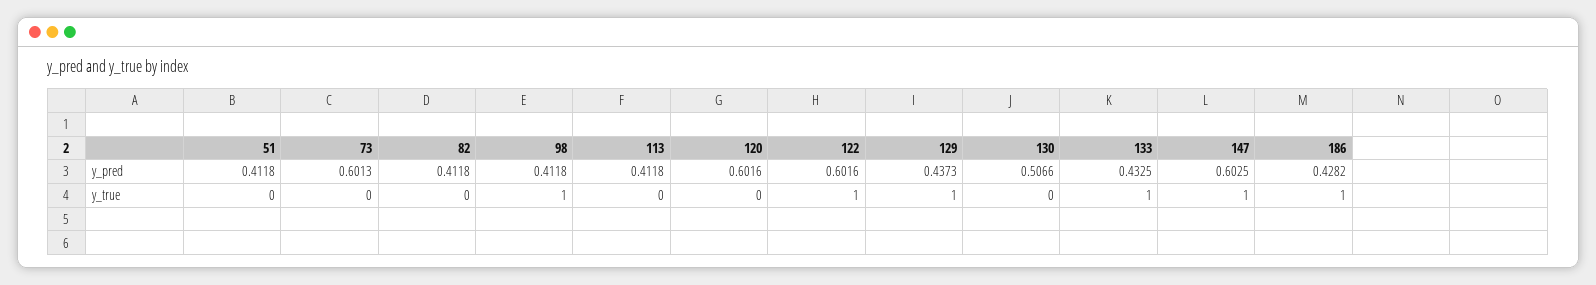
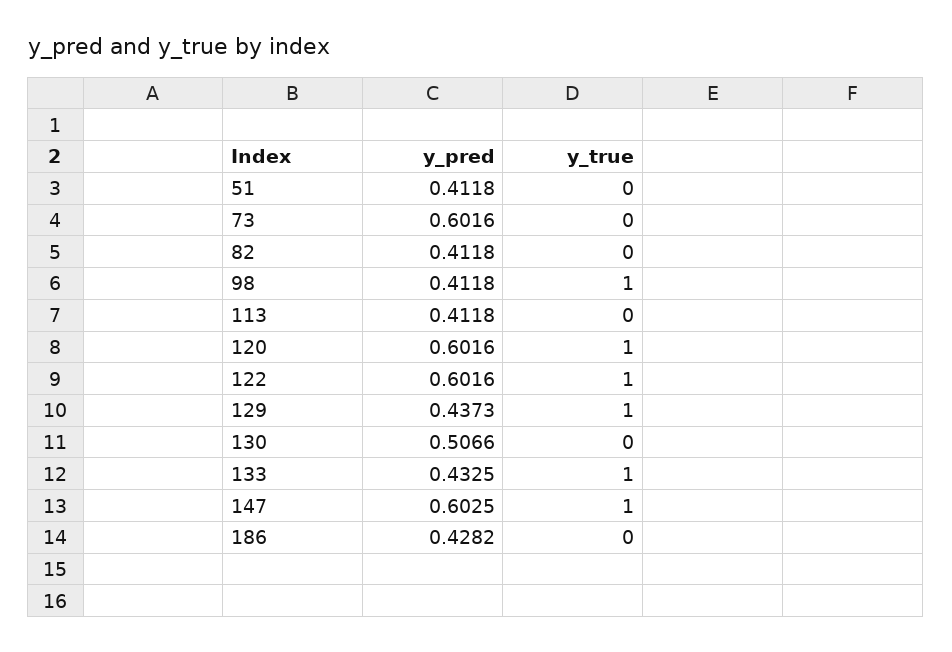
73, y_pred: 0.6013 -> 0.6016
120, y_true: 0 -> 1
186, y_true: 1 -> 0

